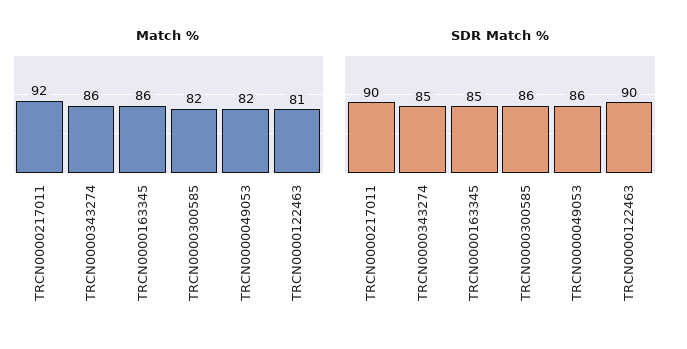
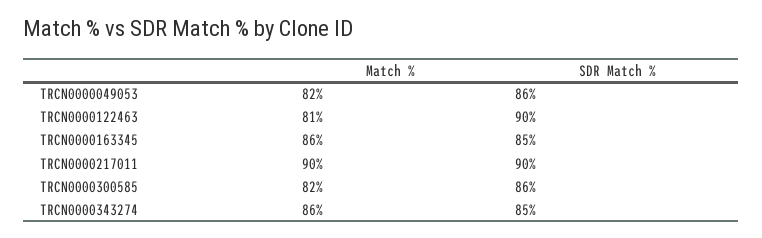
Match %, TRCN0000217011: 92 -> 90

